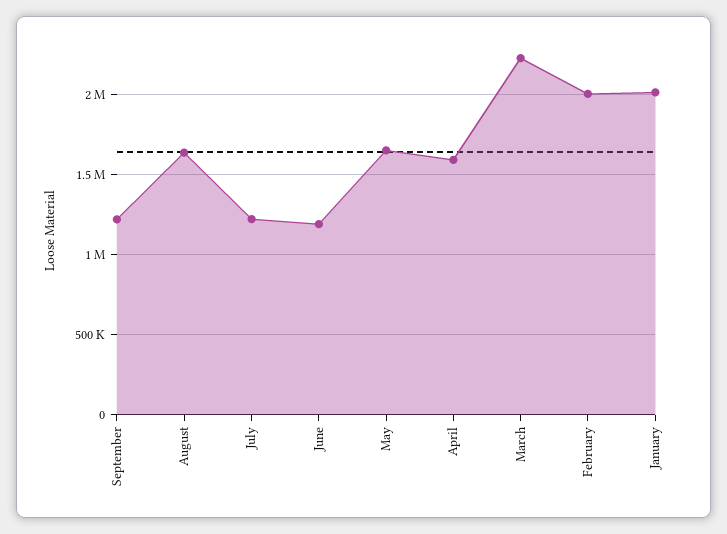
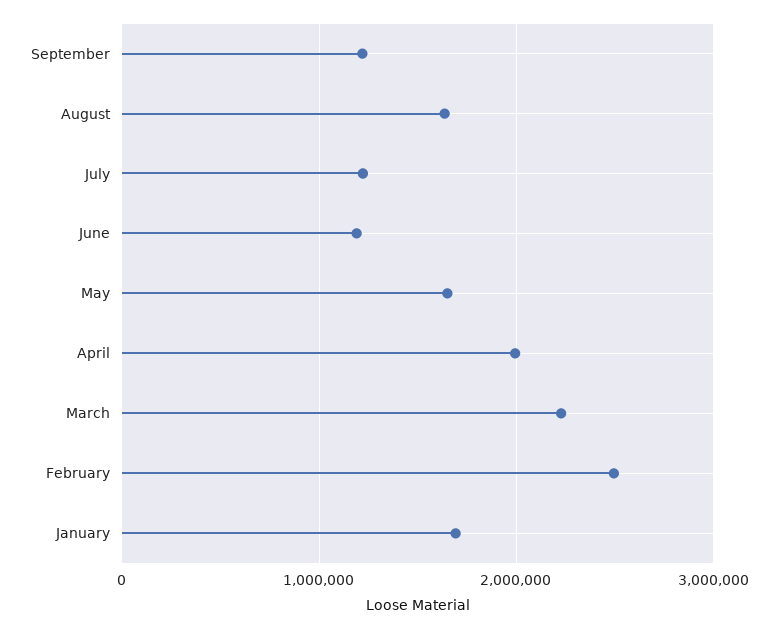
April: 1600000 -> 2000000
February: 2000000 -> 2500000
January: 2000000 -> 1700000

